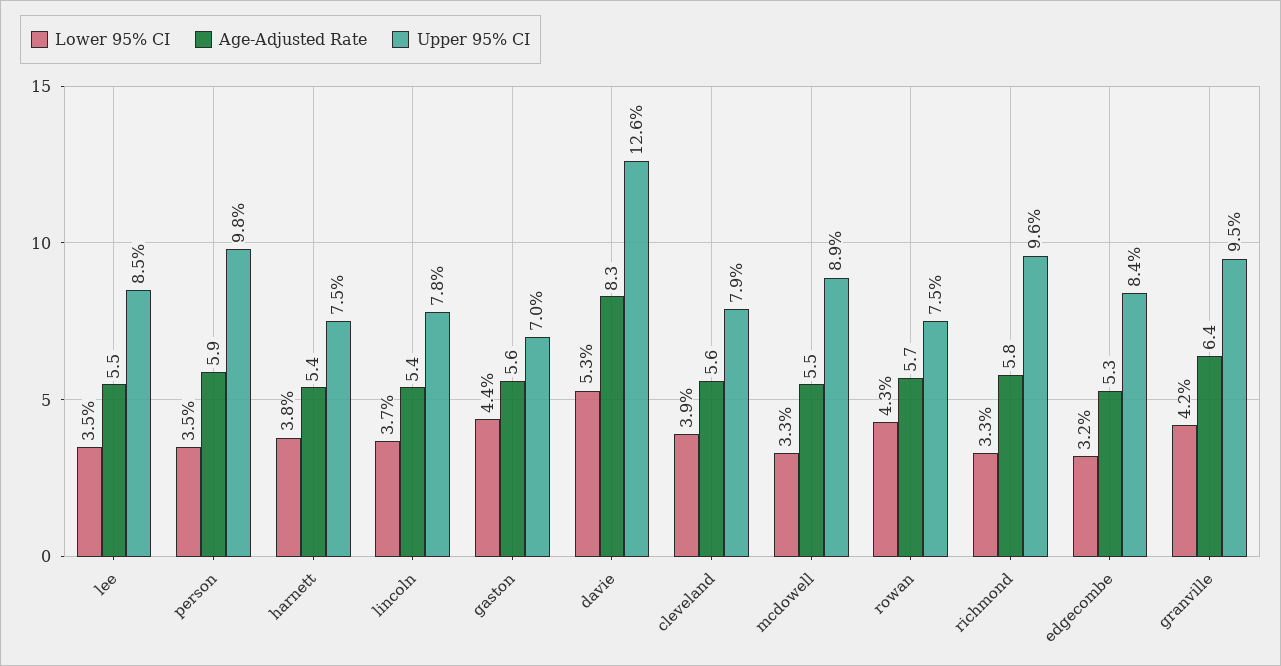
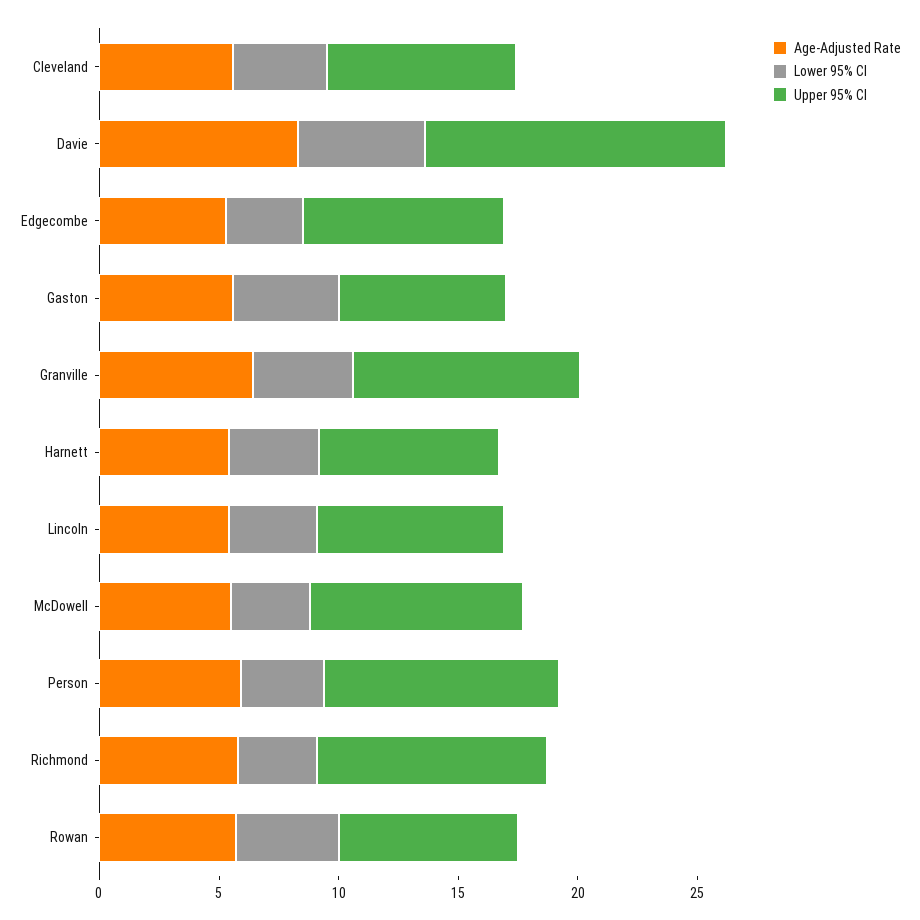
Lower 95% CI, lee: 3.5 -> none
Age-Adjusted Rate, lee: 5.5 -> none
Upper 95% CI, lee: 8.5 -> none

